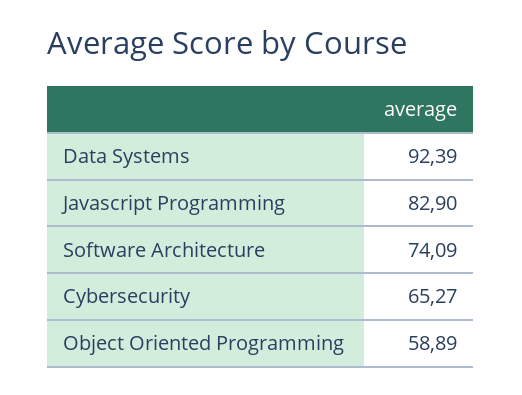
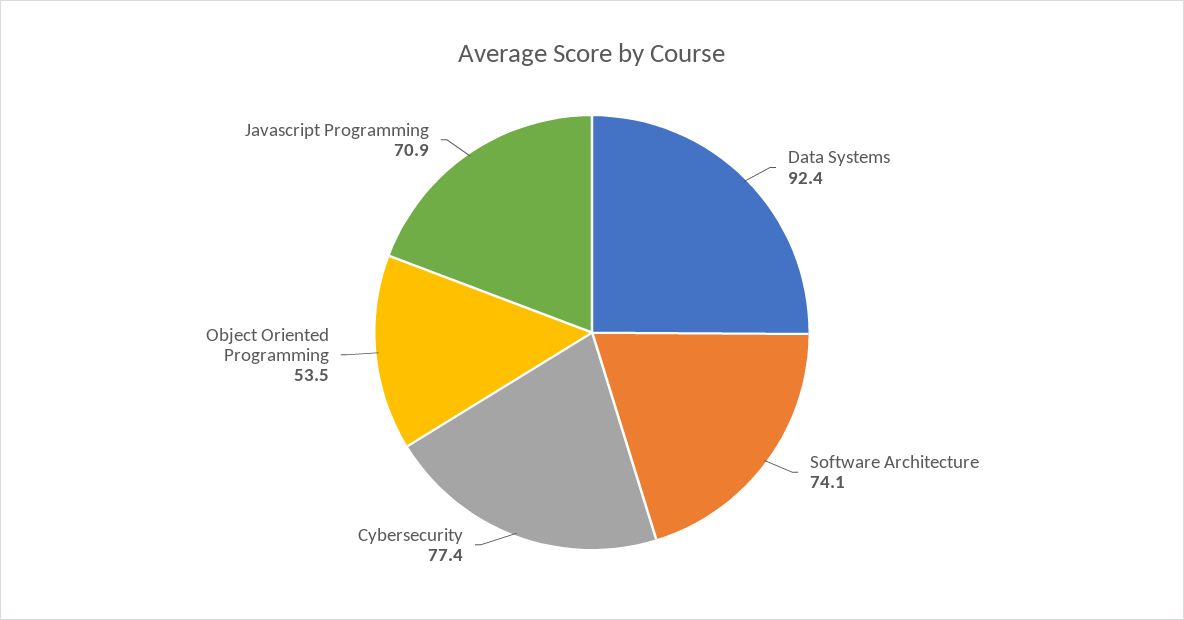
Javascript Programming: 82.9 -> 70.9
Cybersecurity: 65.27 -> 77.4
Object Oriented Programming: 58.89 -> 53.5

